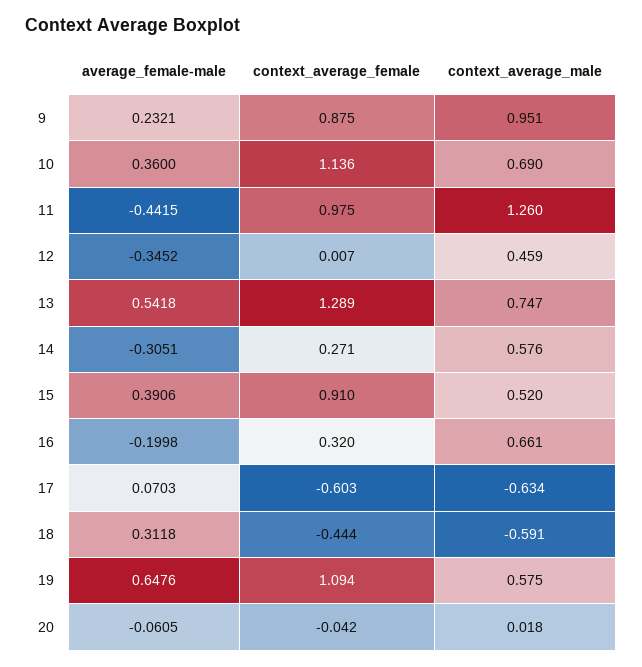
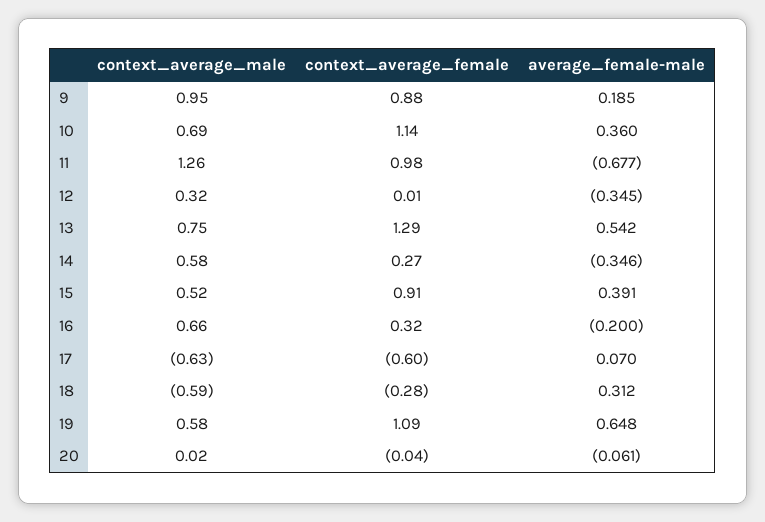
average_female-male, 9: 0.2321 -> 0.185
average_female-male, 11: -0.4415 -> -0.677
context_average_male, 12: 0.459 -> 0.32
average_female-male, 14: -0.3051 -> -0.346
context_average_female, 18: -0.444 -> -0.28

